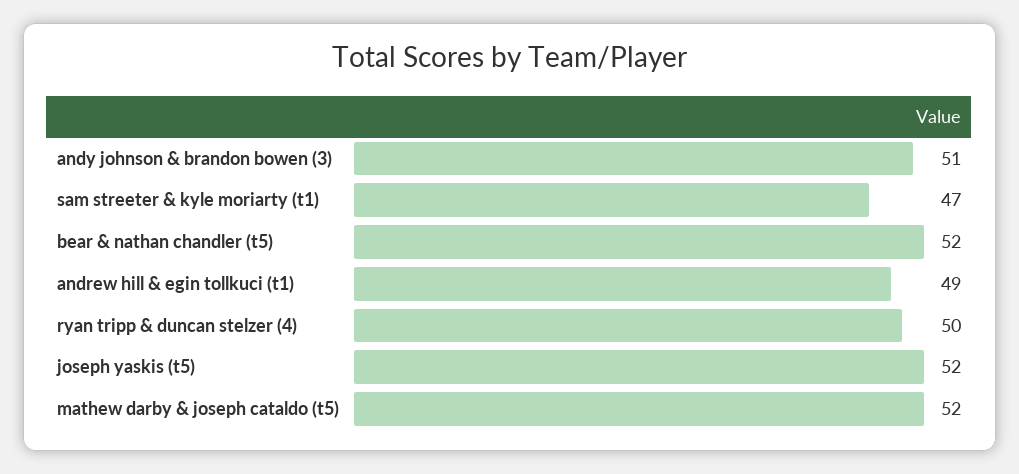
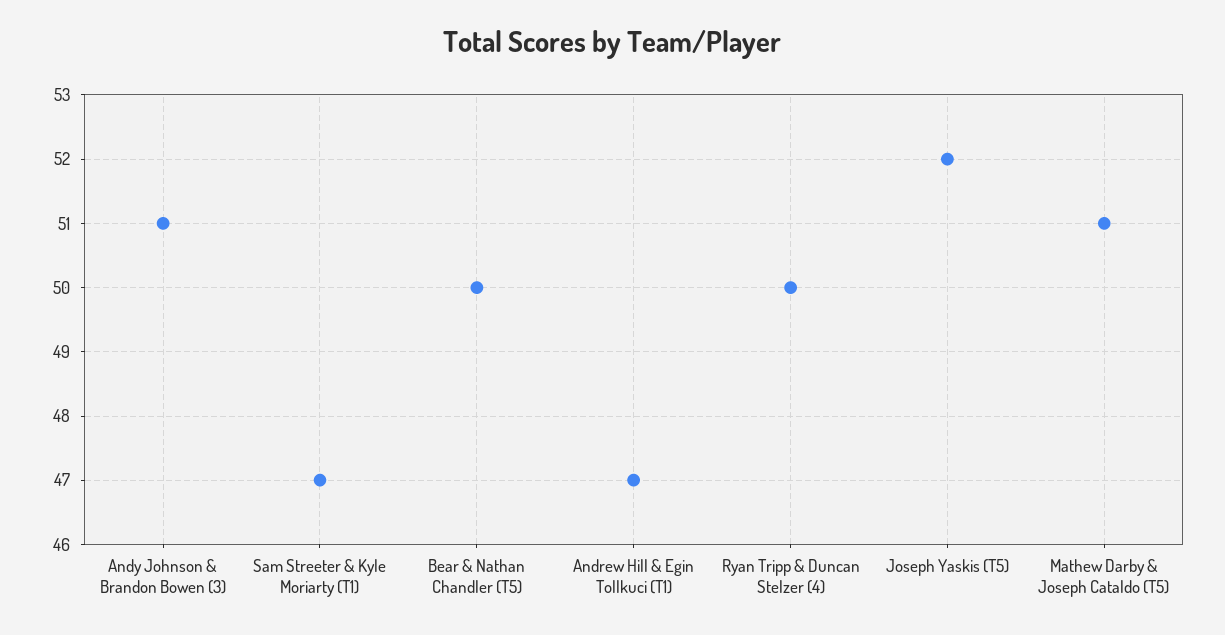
bear & nathan chandler (t5): 52 -> 50
andrew hill & egin tollkuci (t1): 49 -> 47
mathew darby & joseph cataldo (t5): 52 -> 51

